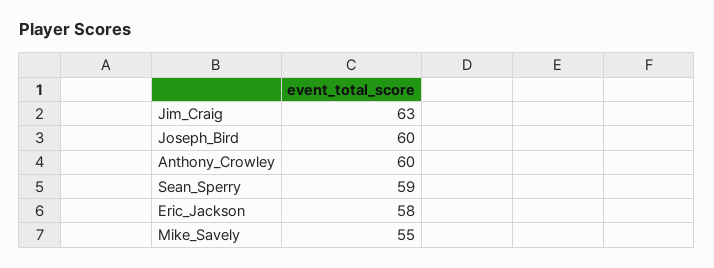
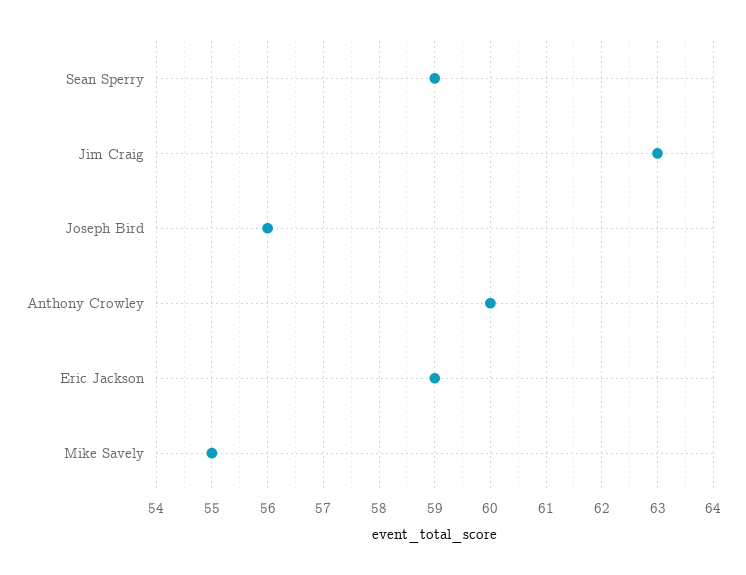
Joseph_Bird: 60 -> 56
Eric_Jackson: 58 -> 59

